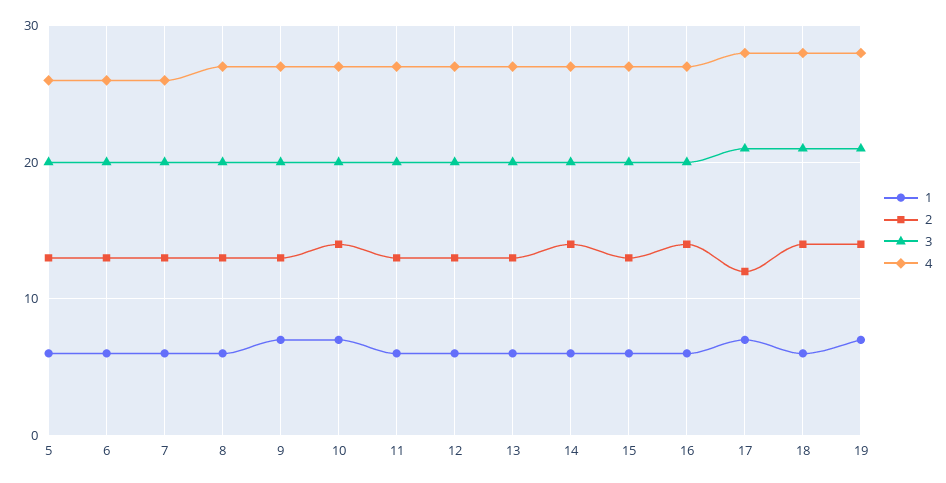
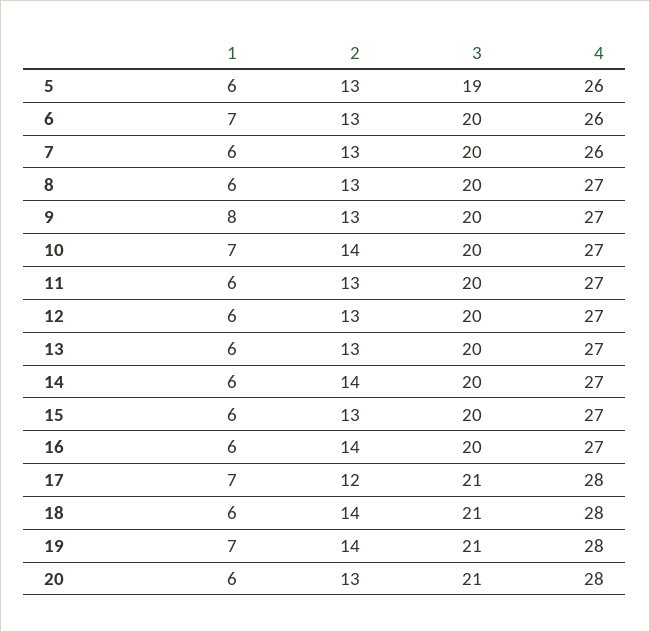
3, 5: 20 -> 19
1, 6: 6 -> 7
1, 9: 7 -> 8
1, 20: none -> 6
2, 20: none -> 13
3, 20: none -> 21
4, 20: none -> 28

